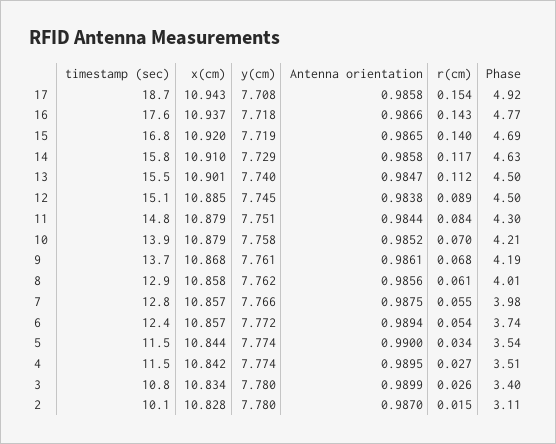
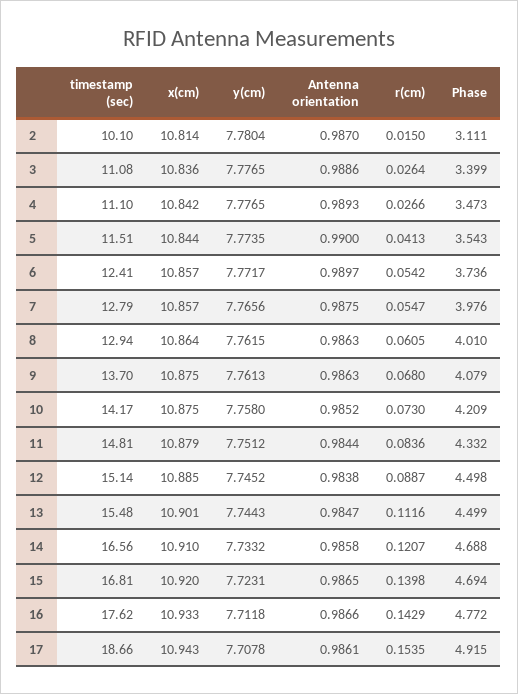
Antenna orientation, 17: 0.9858 -> 0.9861
x(cm), 16: 10.937 -> 10.933
y(cm), 16: 7.718 -> 7.7118
y(cm), 15: 7.719 -> 7.7231
timestamp (sec), 14: 15.8 -> 16.56
y(cm), 14: 7.729 -> 7.7332
r(cm), 14: 0.117 -> 0.1207
Phase, 14: 4.63 -> 4.688
y(cm), 13: 7.74 -> 7.7443
Phase, 11: 4.3 -> 4.332
timestamp (sec), 10: 13.9 -> 14.17
x(cm), 10: 10.879 -> 10.875
r(cm), 10: 0.07 -> 0.073
x(cm), 9: 10.868 -> 10.875
Antenna orientation, 9: 0.9861 -> 0.9863
Phase, 9: 4.19 -> 4.079
x(cm), 8: 10.858 -> 10.864
Antenna orientation, 8: 0.9856 -> 0.9863
Antenna orientation, 6: 0.9894 -> 0.9897
r(cm), 5: 0.034 -> 0.0413
timestamp (sec), 4: 11.5 -> 11.1
y(cm), 4: 7.774 -> 7.7765
Antenna orientation, 4: 0.9895 -> 0.9893
Phase, 4: 3.51 -> 3.473
timestamp (sec), 3: 10.8 -> 11.08
x(cm), 3: 10.834 -> 10.836
y(cm), 3: 7.78 -> 7.7765
Antenna orientation, 3: 0.9899 -> 0.9886
x(cm), 2: 10.828 -> 10.814

